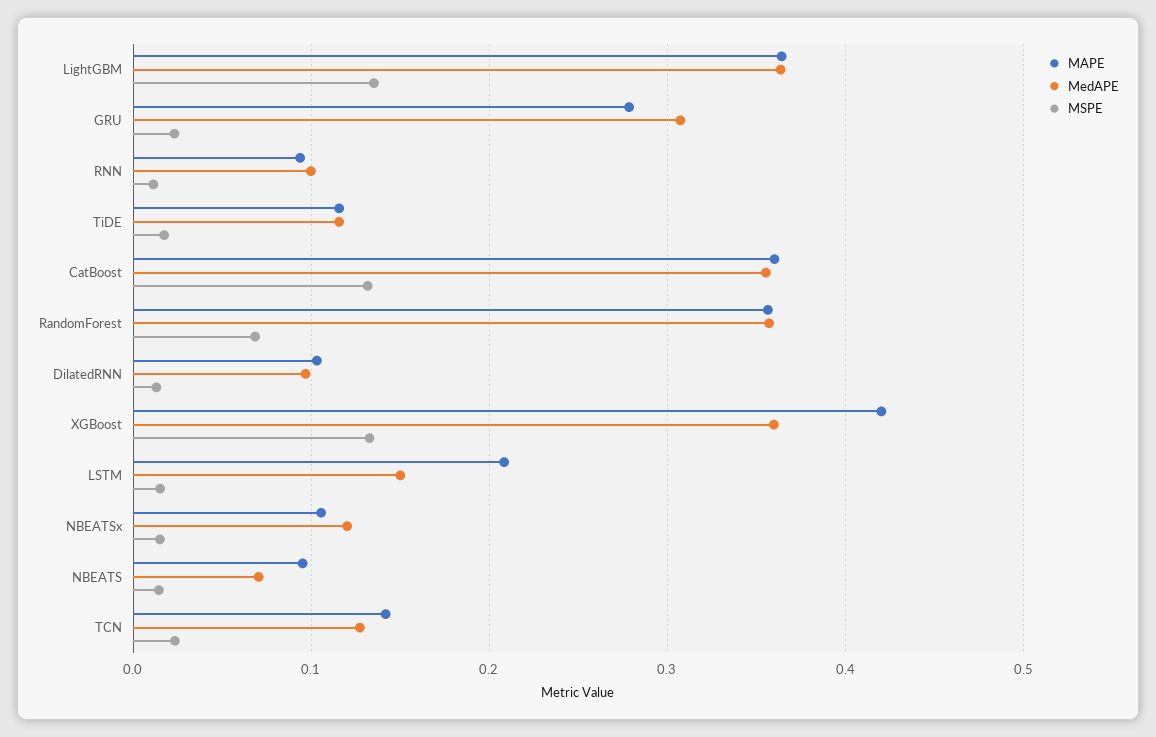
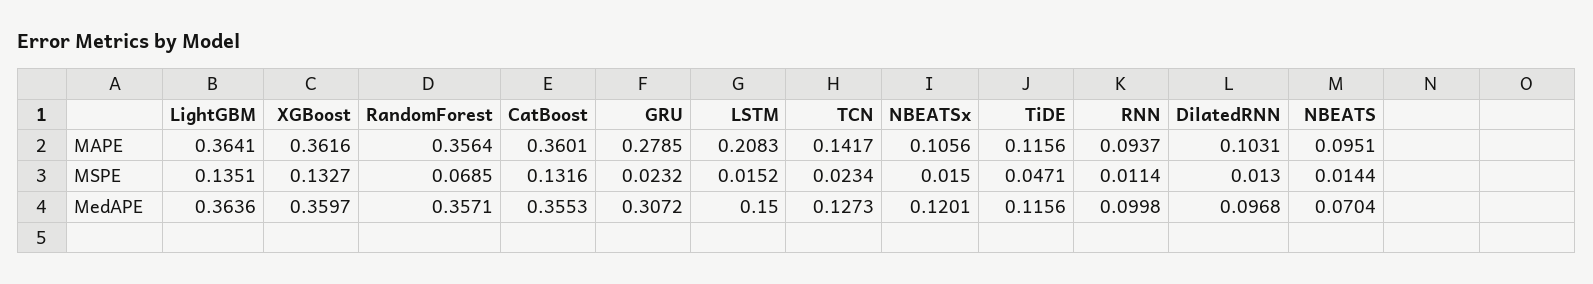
MSPE, TiDE: 0.02 -> 0.0471
MAPE, XGBoost: 0.42 -> 0.3616

